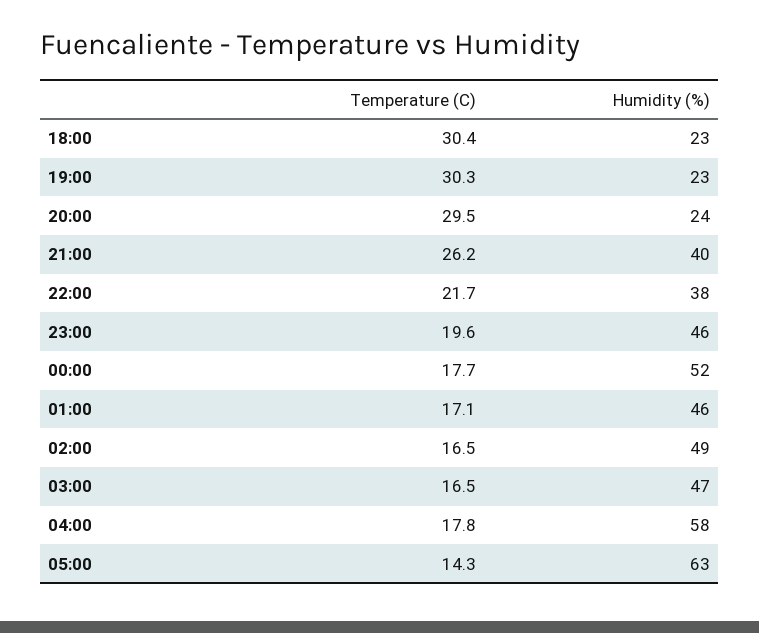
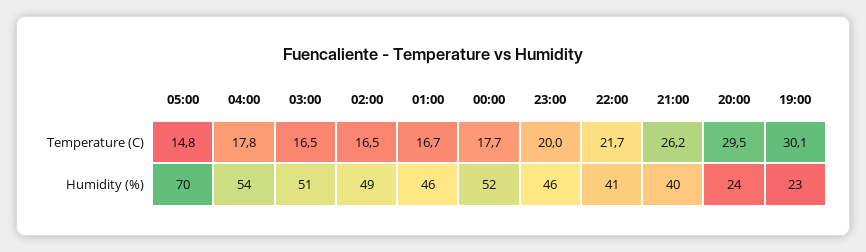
Temperature (C), 18:00: 30.4 -> none
Humidity (%), 18:00: 23 -> none
Temperature (C), 19:00: 30.3 -> 30.1
Humidity (%), 22:00: 38 -> 41
Temperature (C), 23:00: 19.6 -> 20
Temperature (C), 01:00: 17.1 -> 16.7
Humidity (%), 03:00: 47 -> 51
Humidity (%), 04:00: 58 -> 54
Temperature (C), 05:00: 14.3 -> 14.8
Humidity (%), 05:00: 63 -> 70

